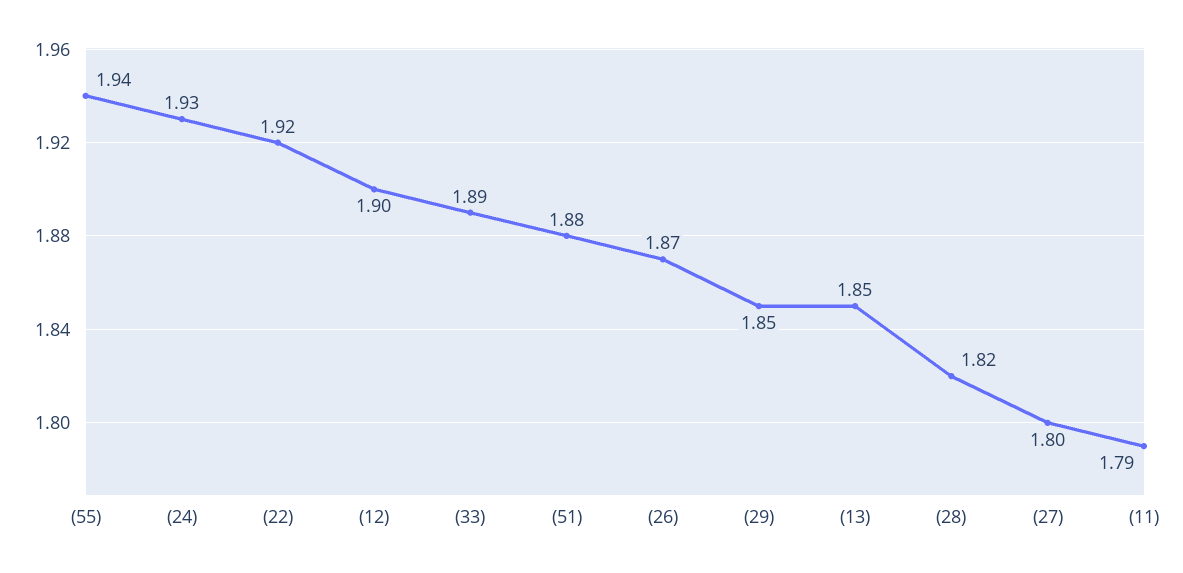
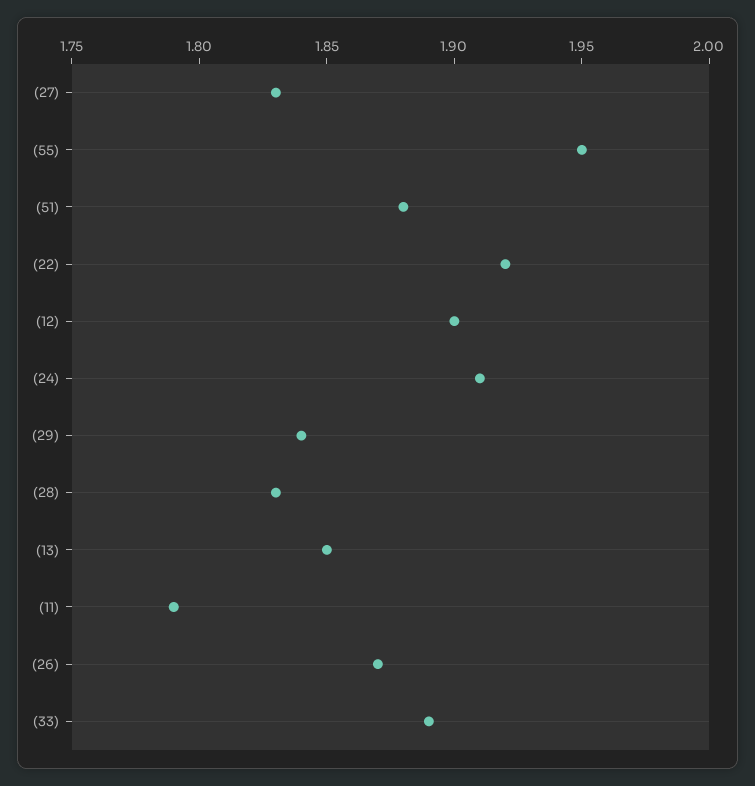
(55): 1.94 -> 1.95
(24): 1.93 -> 1.91
(29): 1.85 -> 1.84
(28): 1.82 -> 1.83
(27): 1.8 -> 1.83

